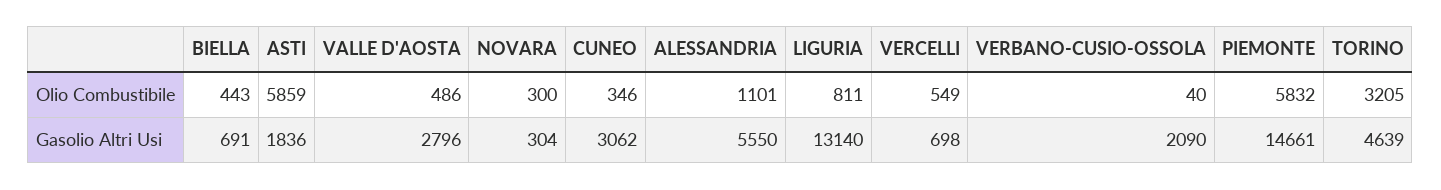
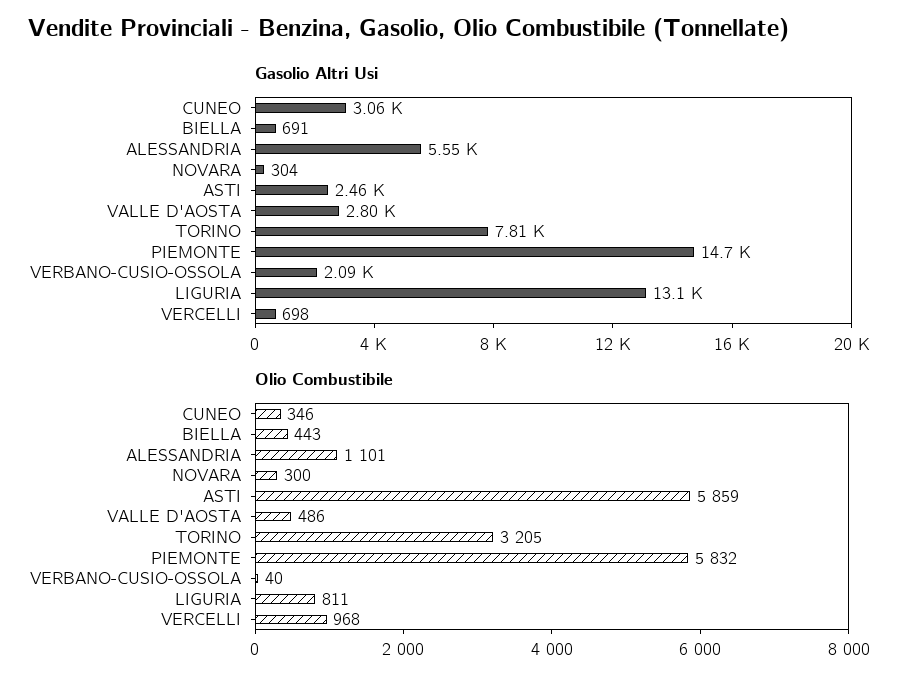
Olio Combustibile, VERCELLI: 549 -> 968
Gasolio Altri Usi, ASTI: 1836 -> 2460
Gasolio Altri Usi, TORINO: 4639 -> 7810

